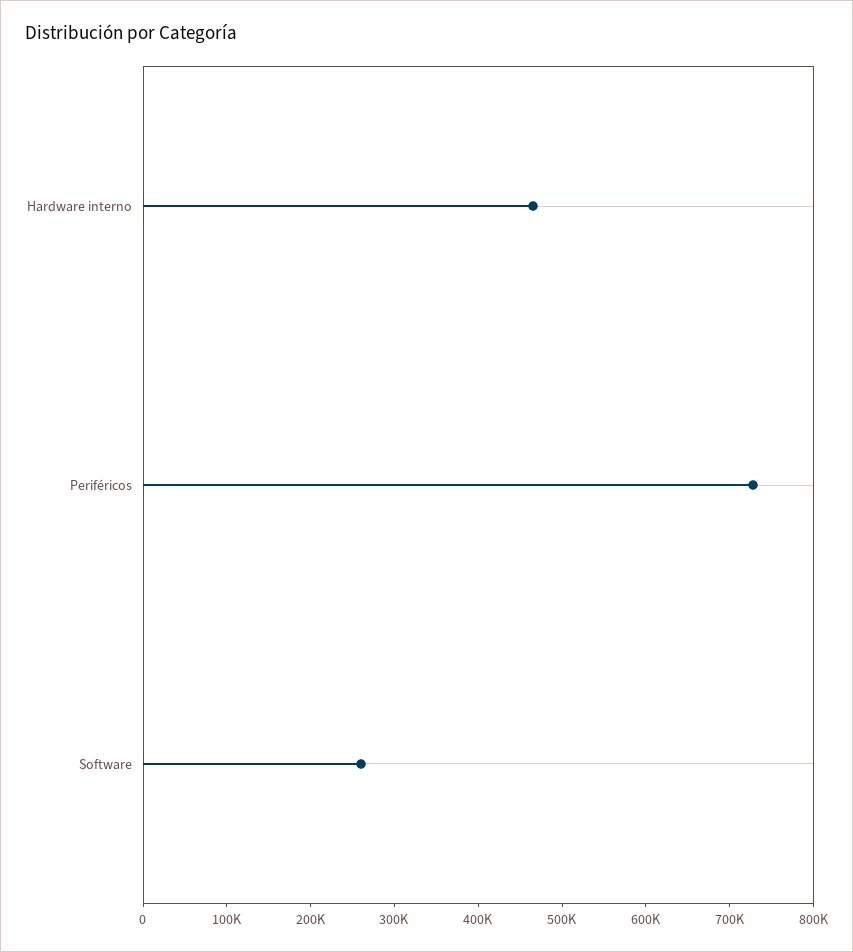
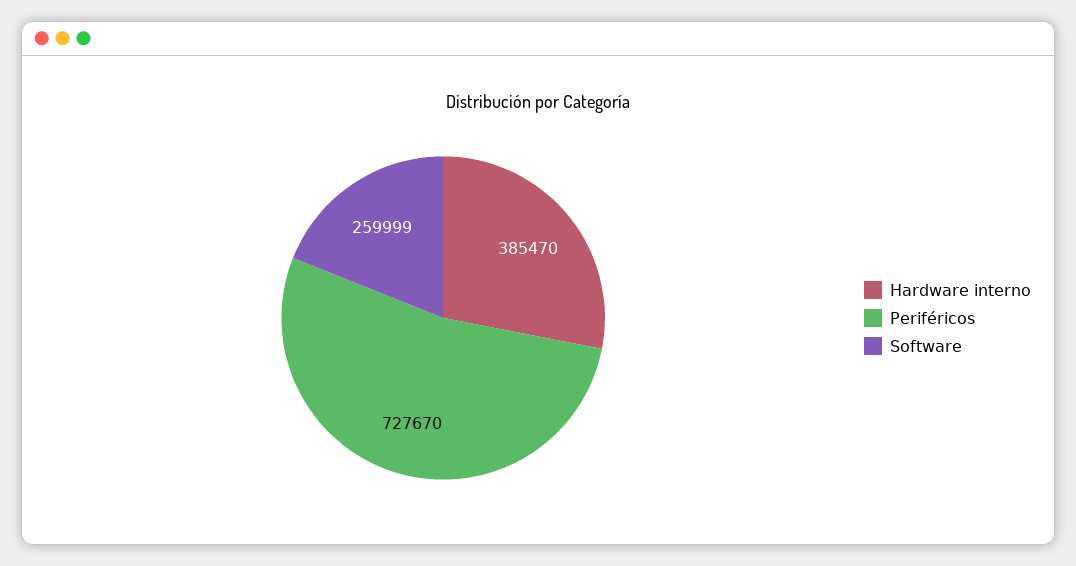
Hardware interno: 460000 -> 385470

